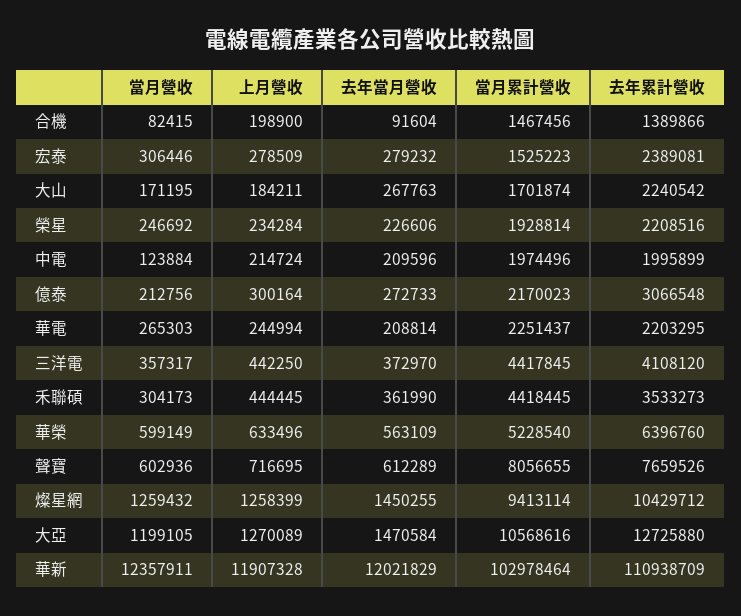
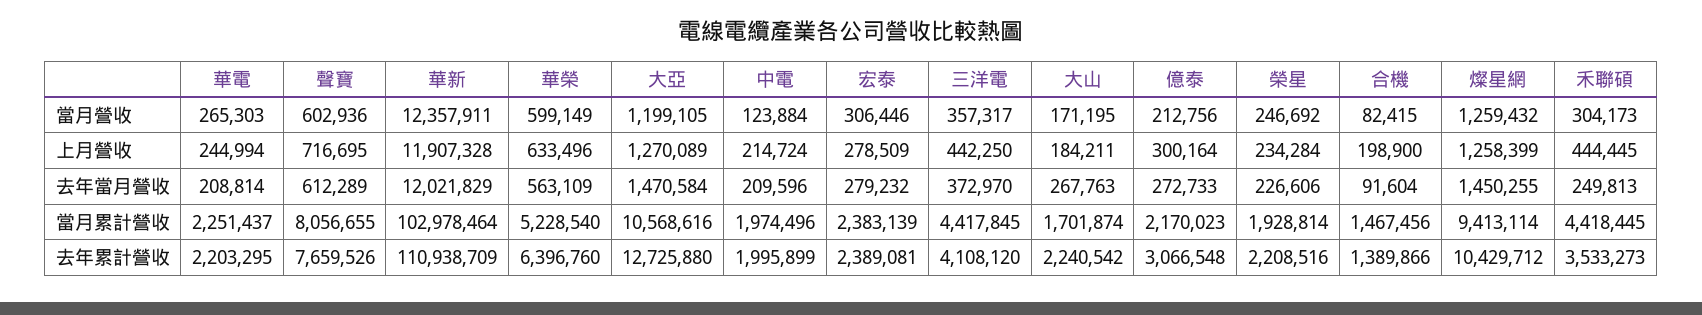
當月累計營收, 宏泰: 1525223 -> 2383139
去年當月營收, 禾聯碩: 361990 -> 249813

